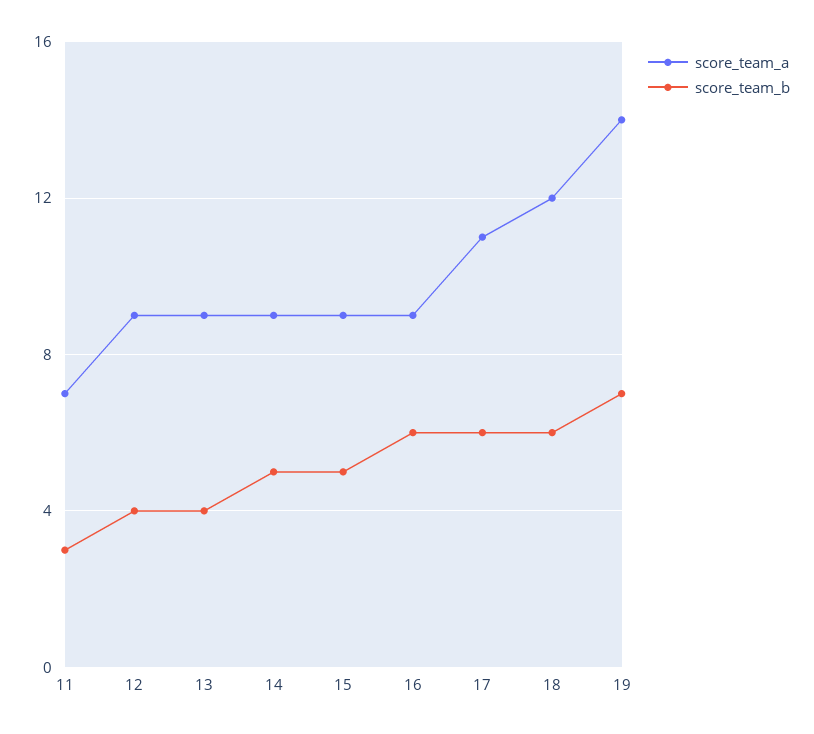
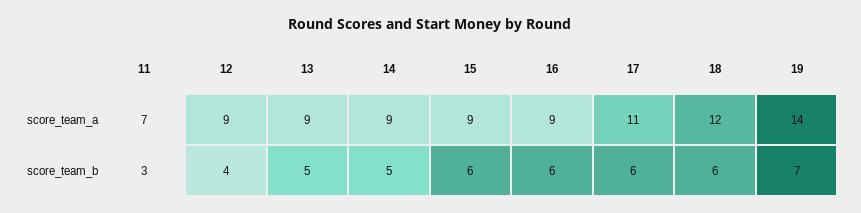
score_team_b, 13: 4 -> 5
score_team_b, 15: 5 -> 6

